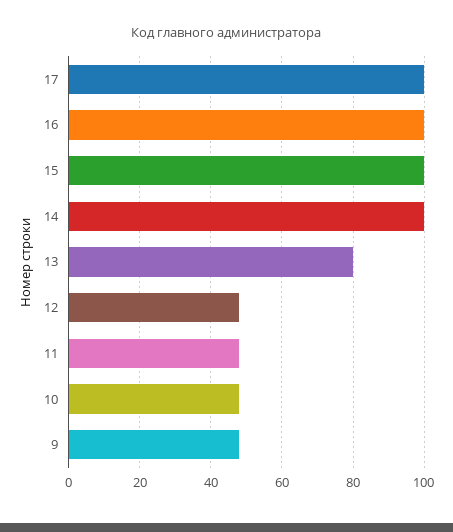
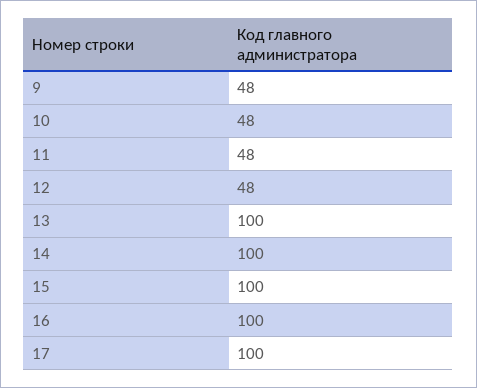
13: 80 -> 100

